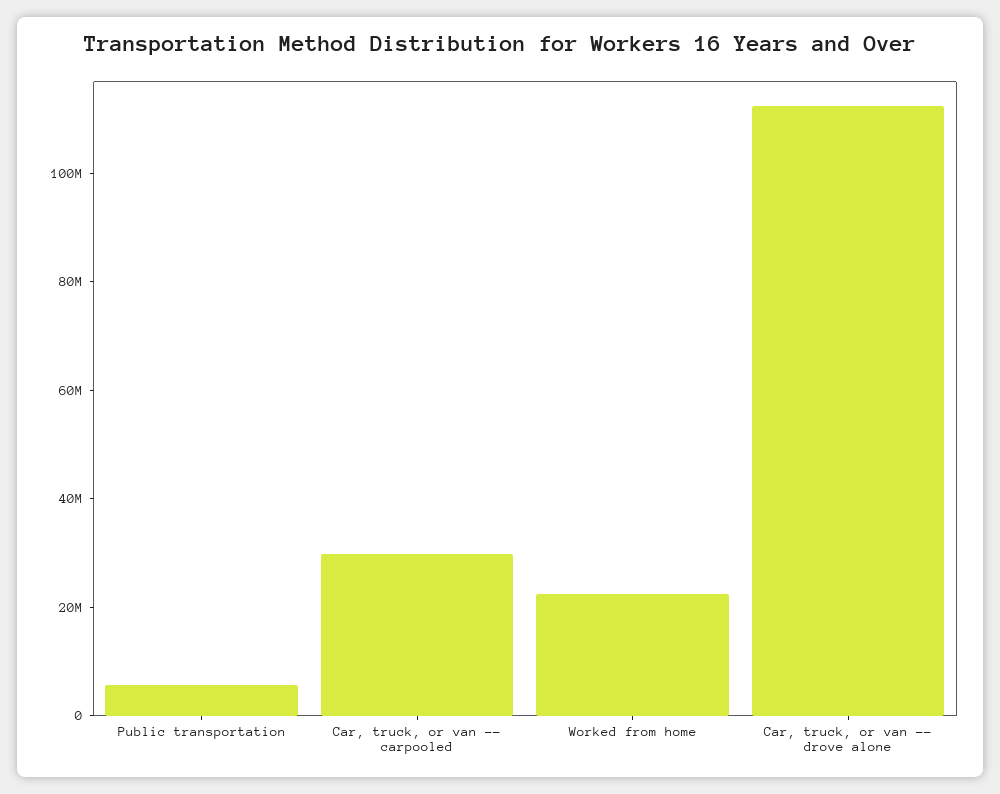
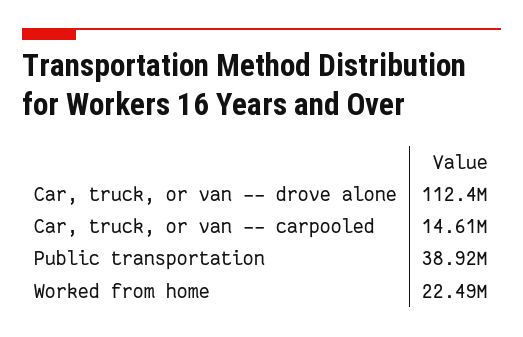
Public transportation: 5000000 -> 38920000
Car, truck, or van -- carpooled: 30000000 -> 14610000

